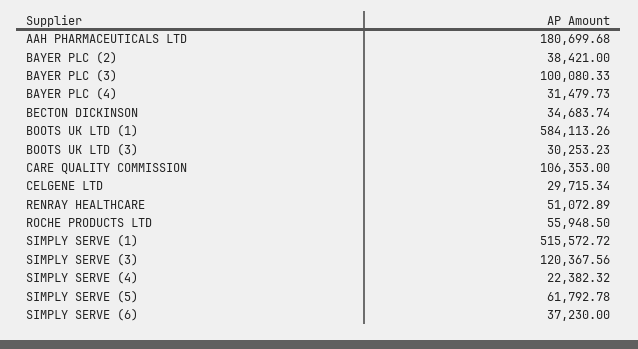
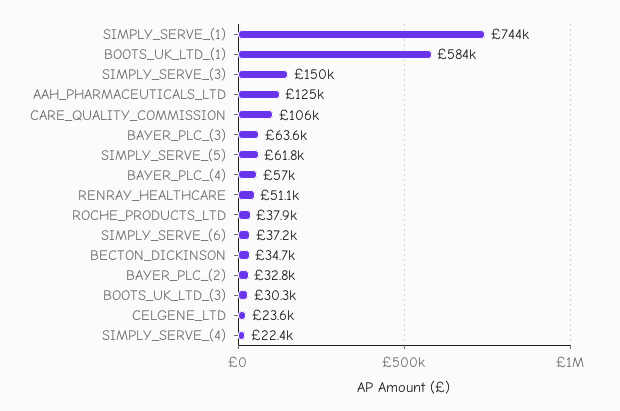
AAH PHARMACEUTICALS LTD: 180699.68 -> 125000
BAYER PLC (2): 38421 -> 32800
BAYER PLC (3): 100080.33 -> 63600
BAYER PLC (4): 31479.73 -> 57000
CELGENE LTD: 29715.34 -> 23600
ROCHE PRODUCTS LTD: 55948.5 -> 37900
SIMPLY SERVE (1): 515572.72 -> 744000
SIMPLY SERVE (3): 120367.56 -> 150000

